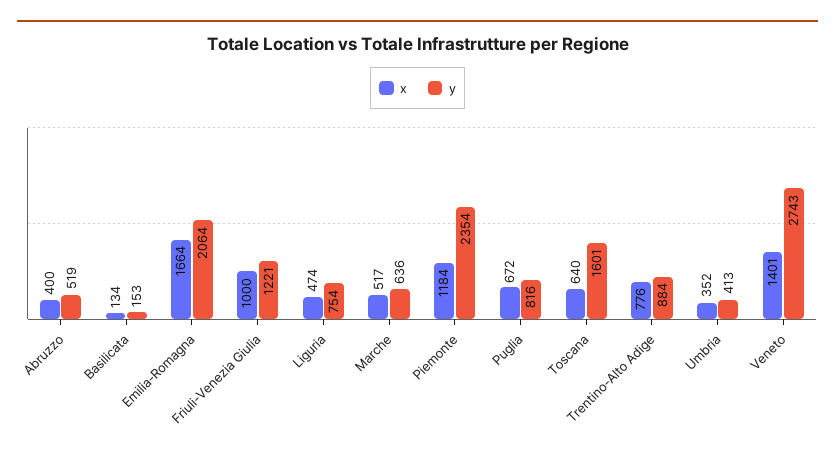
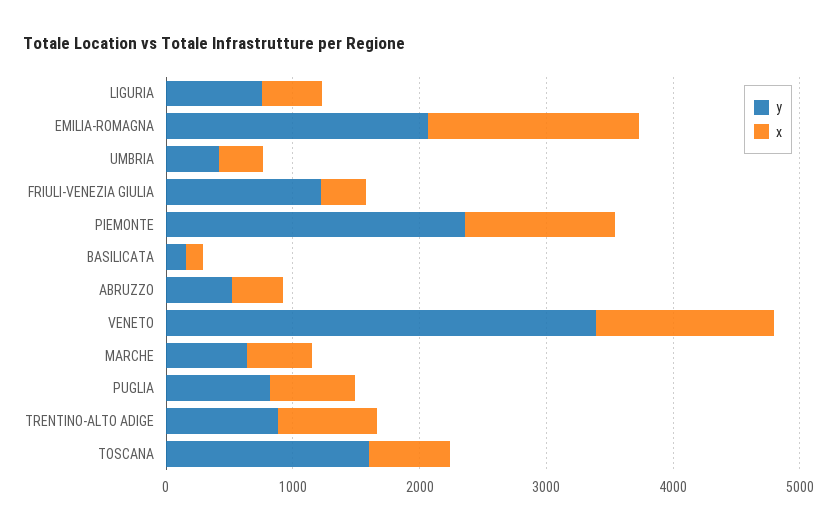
x, Friuli-Venezia Giulia: 1000 -> 400
y, Veneto: 2743 -> 3400

